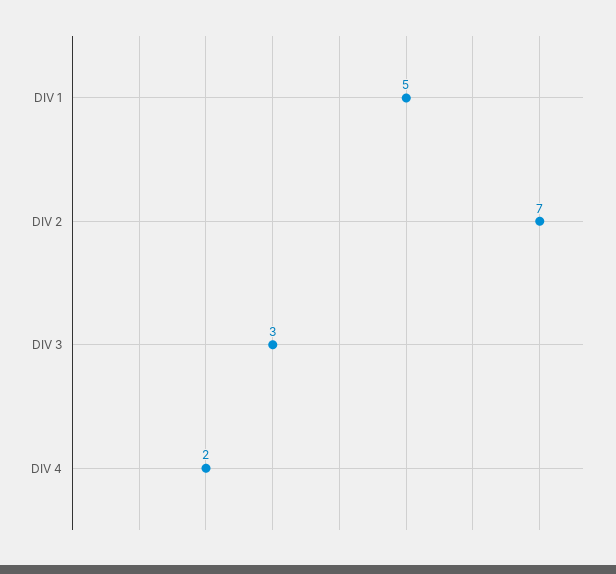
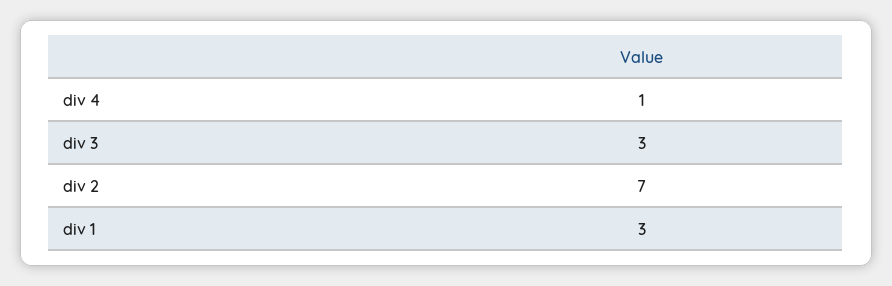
DIV 1: 5 -> 3
DIV 4: 2 -> 1

